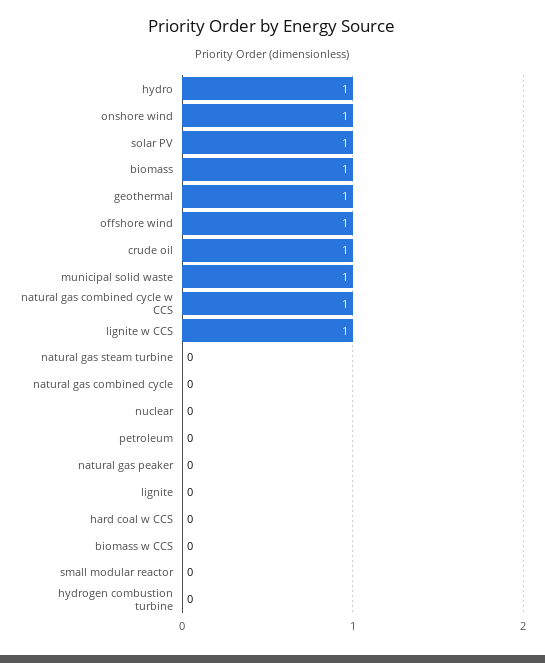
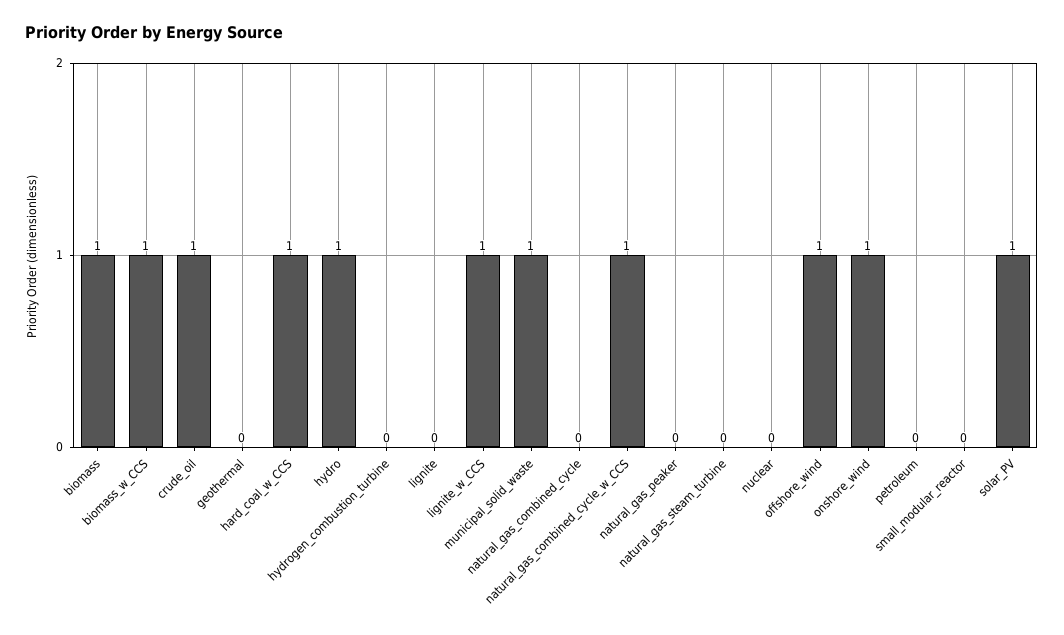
geothermal: 1 -> 0
hard coal w CCS: 0 -> 1
biomass w CCS: 0 -> 1

